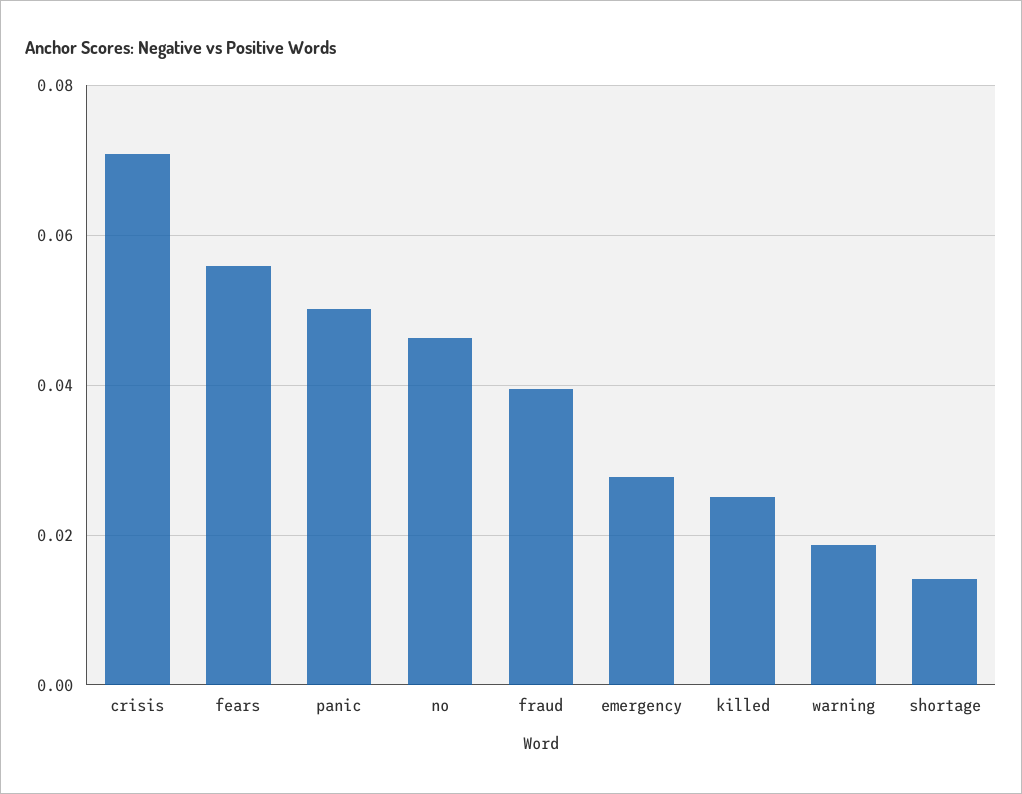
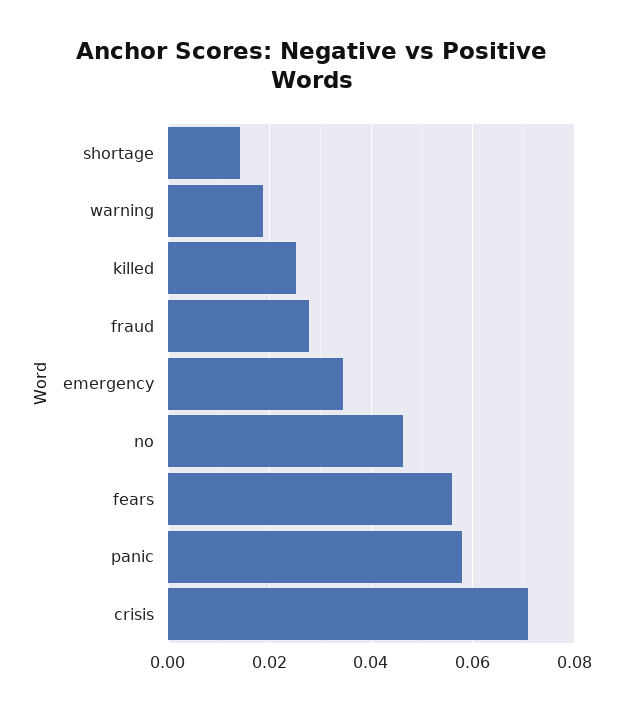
panic: 0.05 -> 0.058
fraud: 0.04 -> 0.028
emergency: 0.028 -> 0.034

